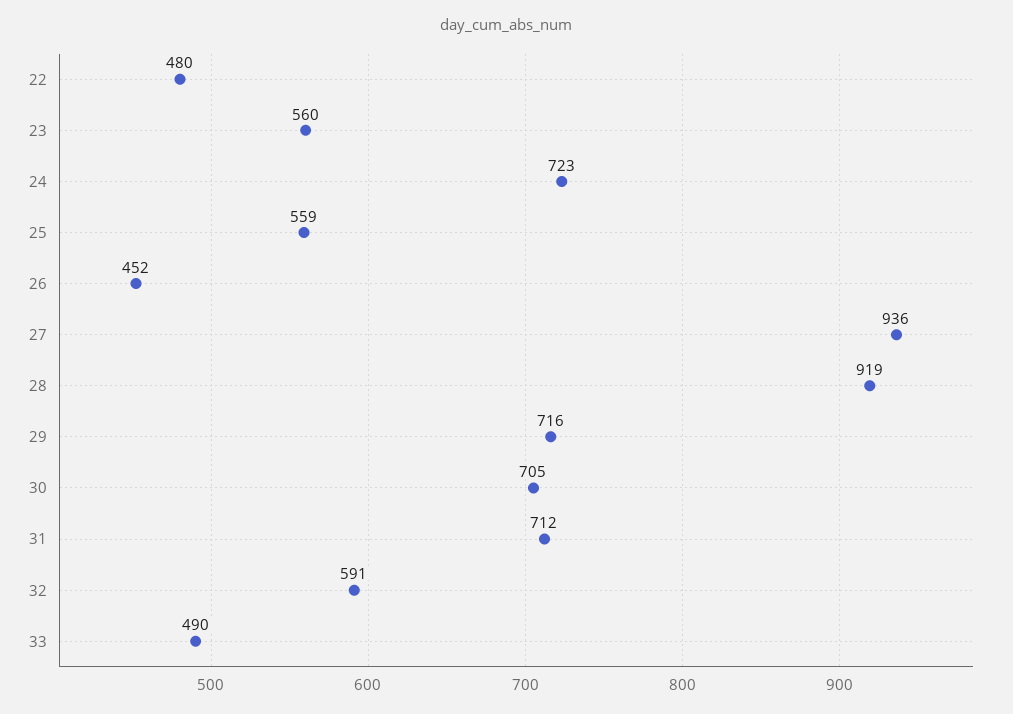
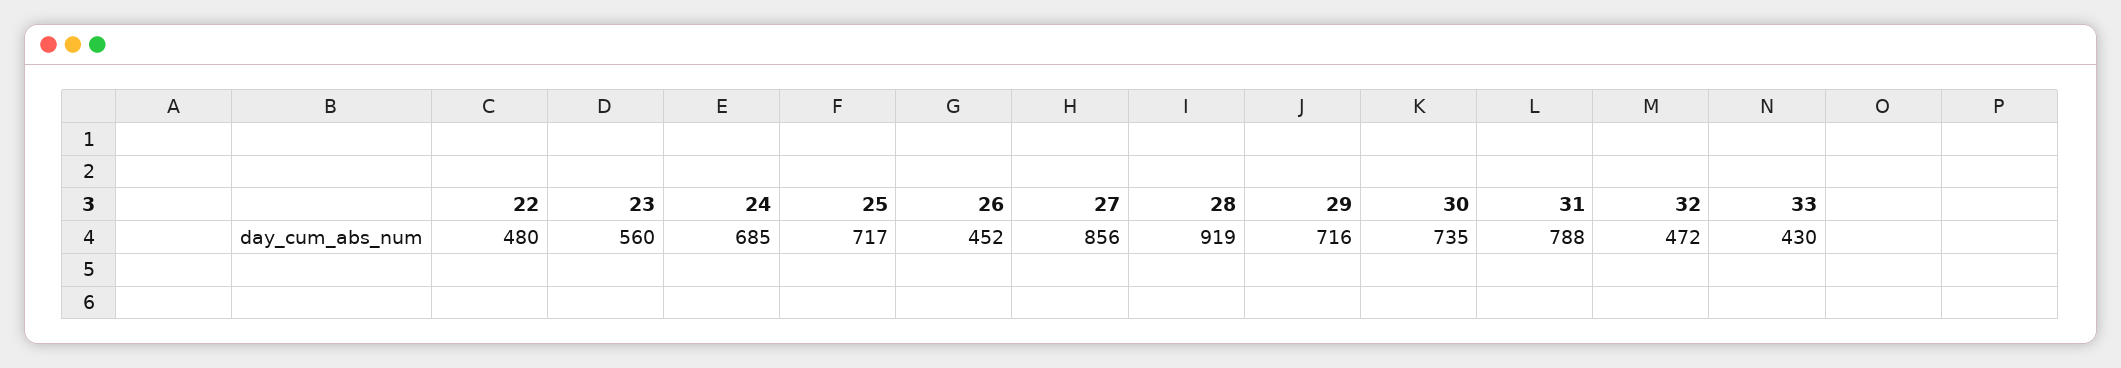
24: 723 -> 685
25: 559 -> 717
27: 936 -> 856
30: 705 -> 735
31: 712 -> 788
32: 591 -> 472
33: 490 -> 430

